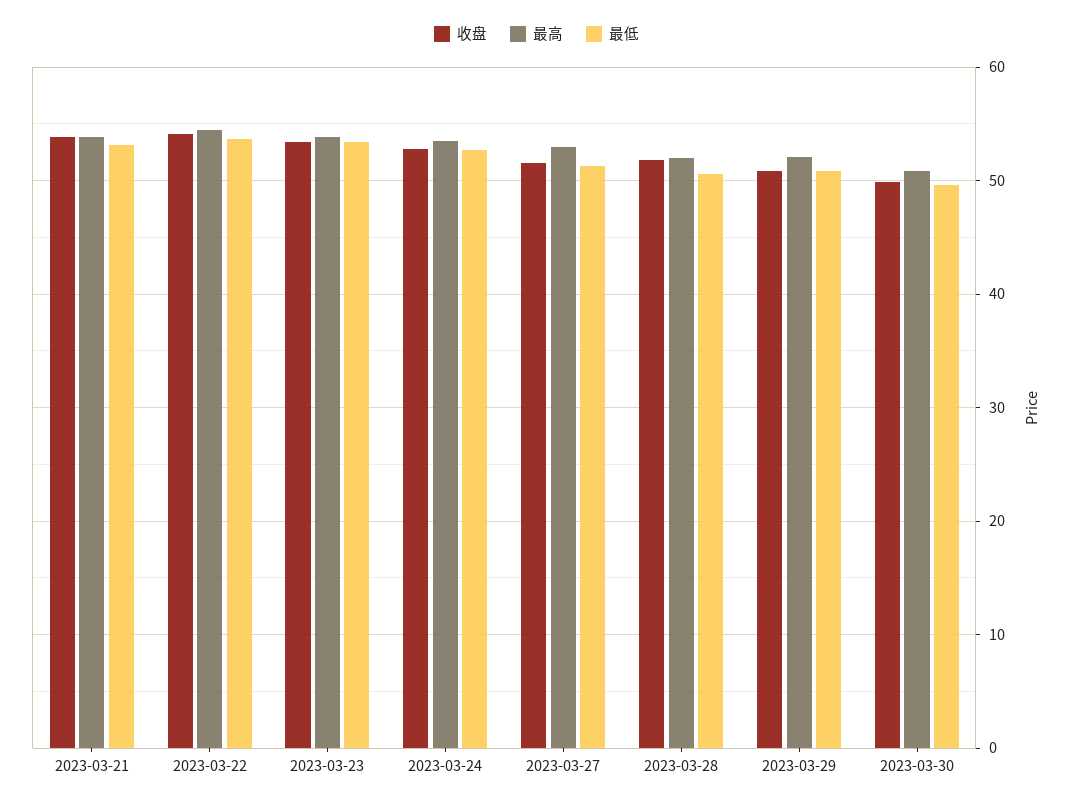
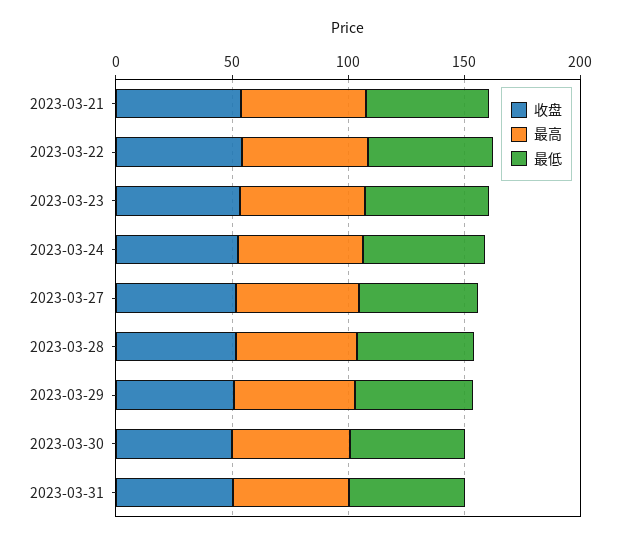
收盘, 2023-03-31: none -> 50
最高, 2023-03-31: none -> 50
最低, 2023-03-31: none -> 50

